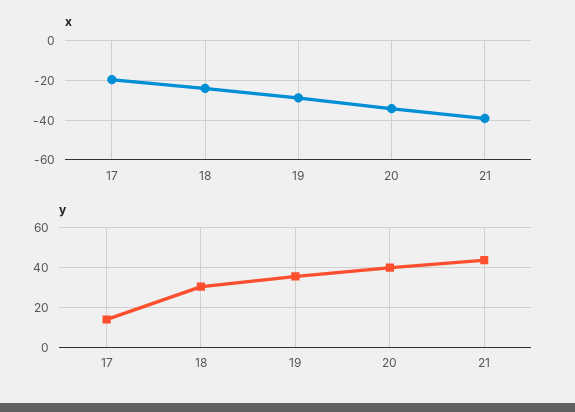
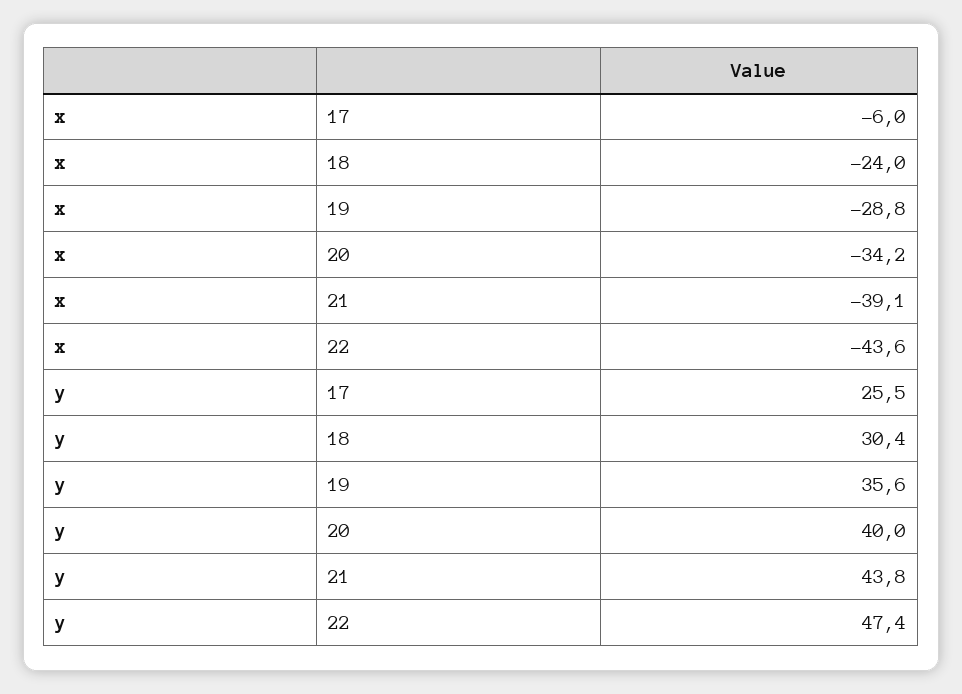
x, 17: -20 -> -6
y, 17: 15 -> 25.5
x, 22: none -> -43.6
y, 22: none -> 47.4

